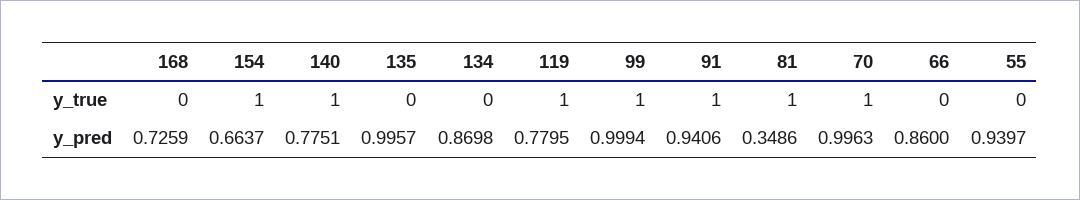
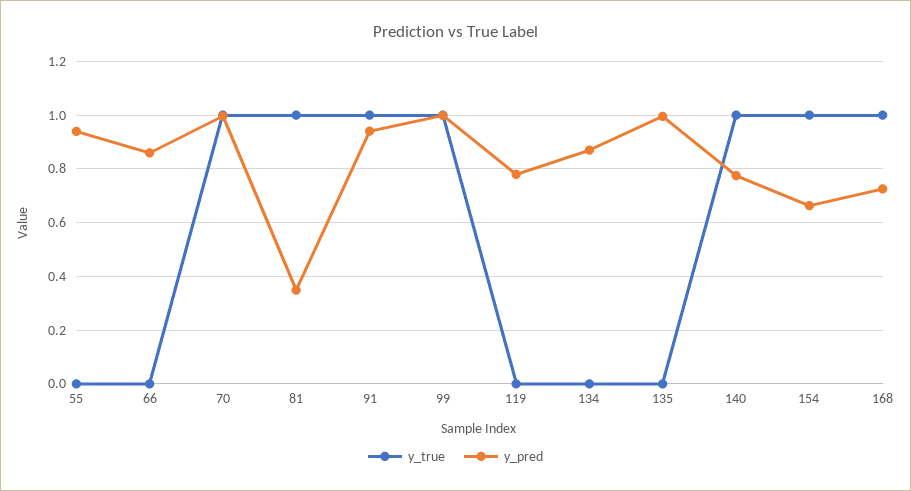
y_true, 168: 0 -> 1
y_true, 119: 1 -> 0

